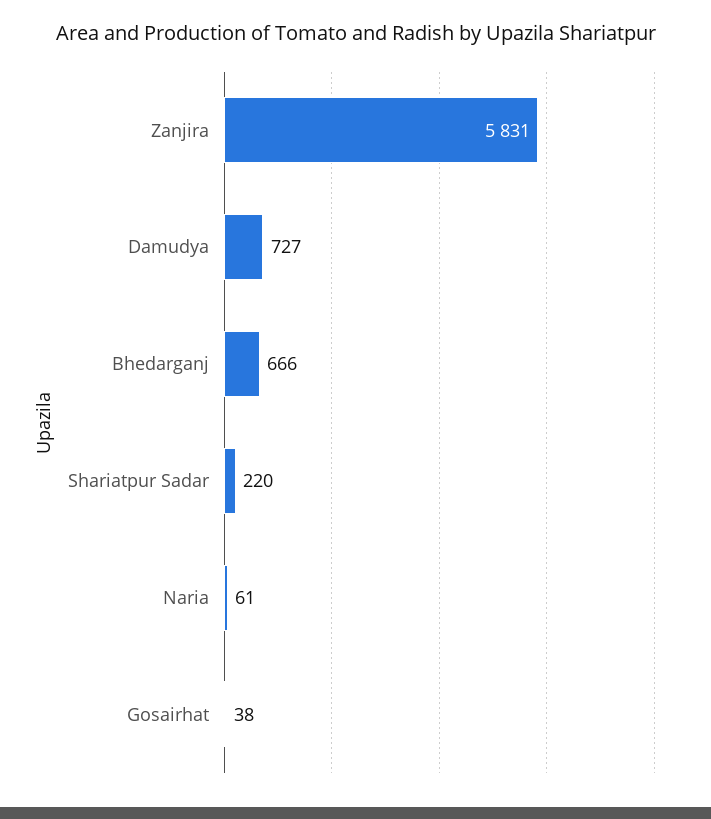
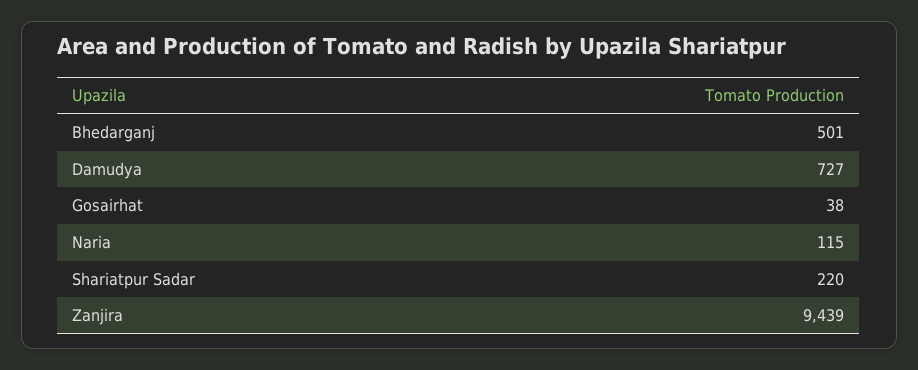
Zanjira: 5831 -> 9439
Bhedarganj: 666 -> 501
Naria: 61 -> 115

